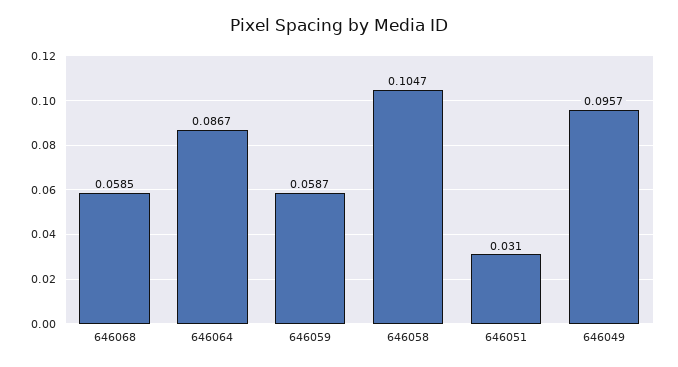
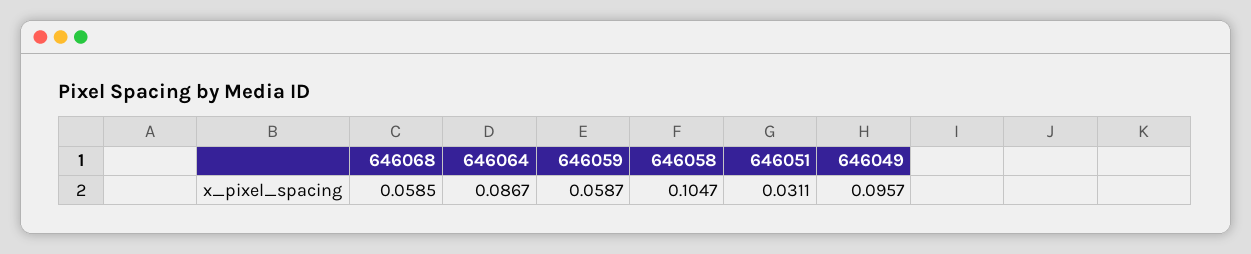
646051: 0.031 -> 0.0311

